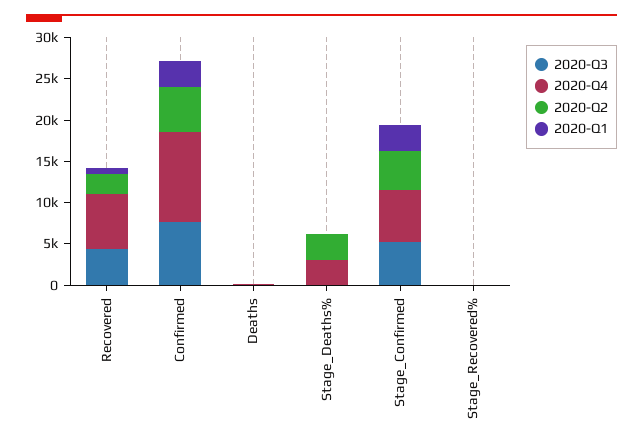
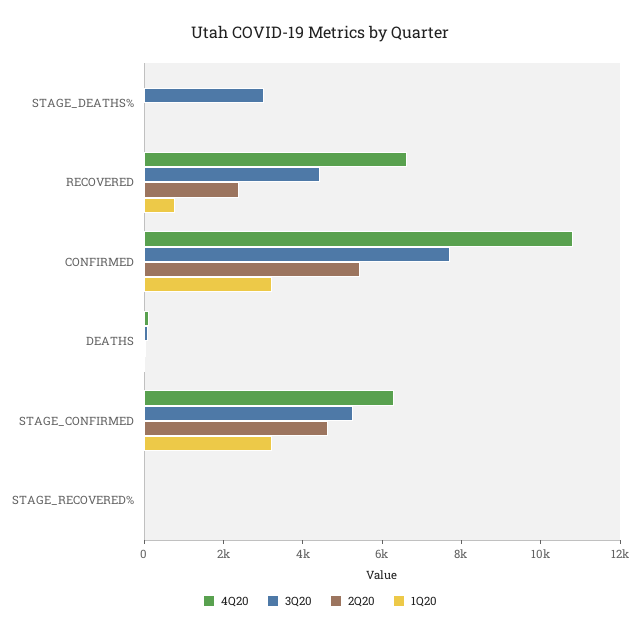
2020-Q3, Stage_Deaths%: 0 -> 3000
2020-Q4, Stage_Deaths%: 3000 -> 0
2020-Q2, Stage_Deaths%: 3000 -> 0

